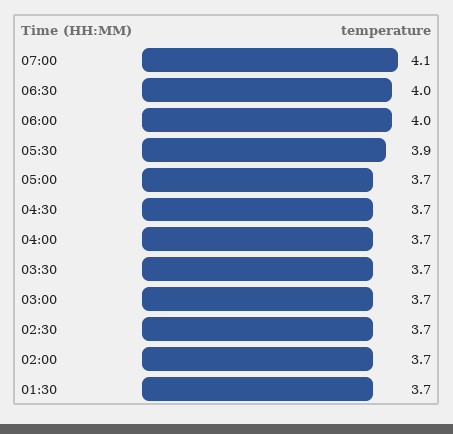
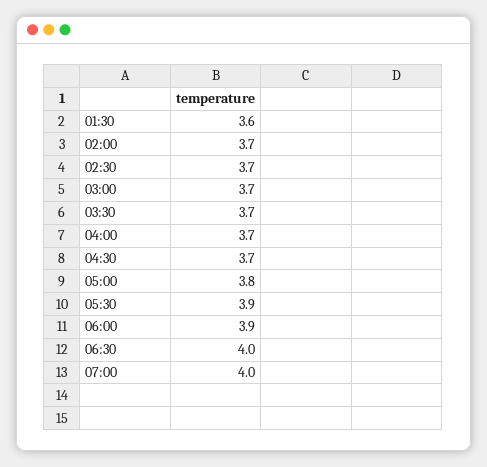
07:00: 4.1 -> 4
06:00: 4 -> 3.9
05:00: 3.7 -> 3.8
01:30: 3.7 -> 3.6

